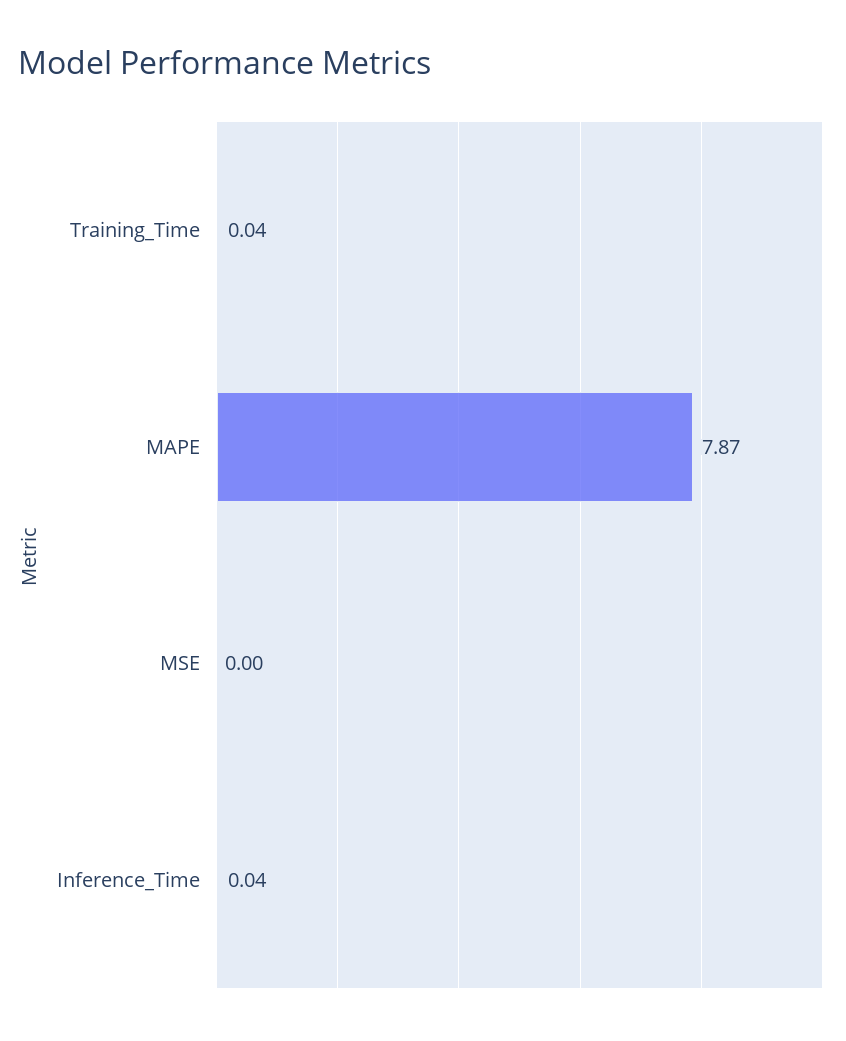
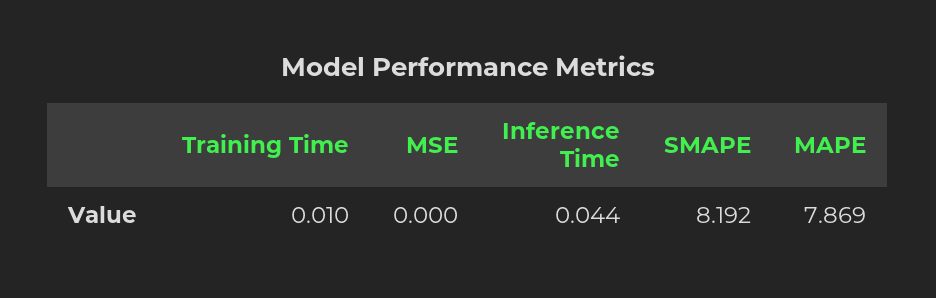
Training_Time: 0.04 -> 0.01
SMAPE: none -> 8.192

